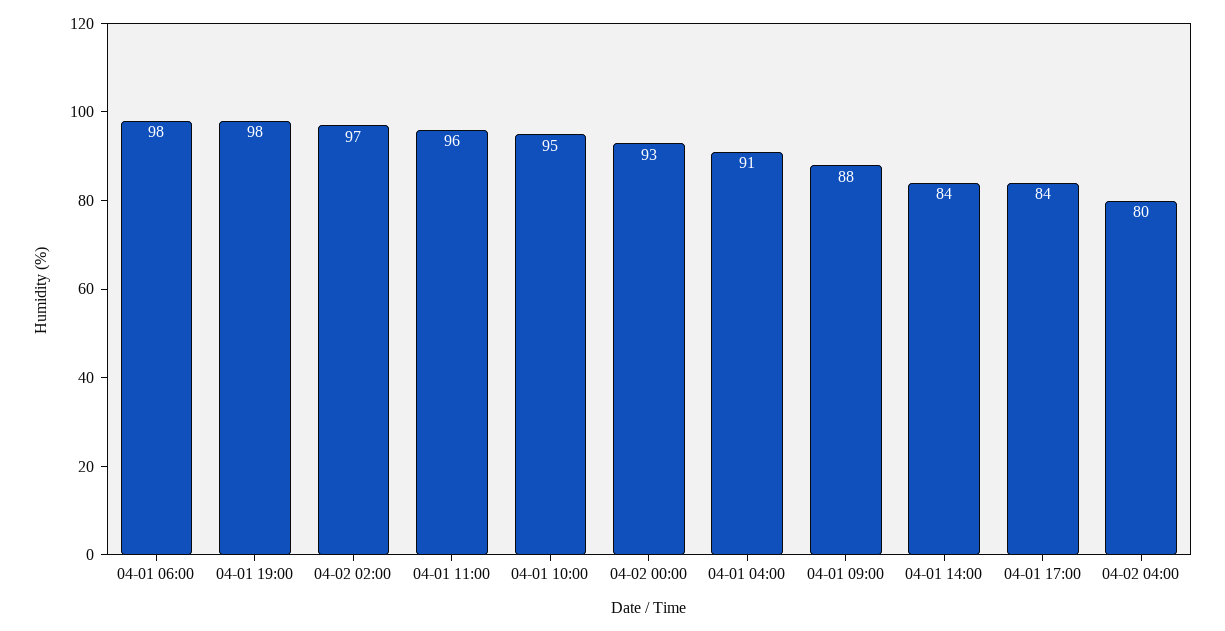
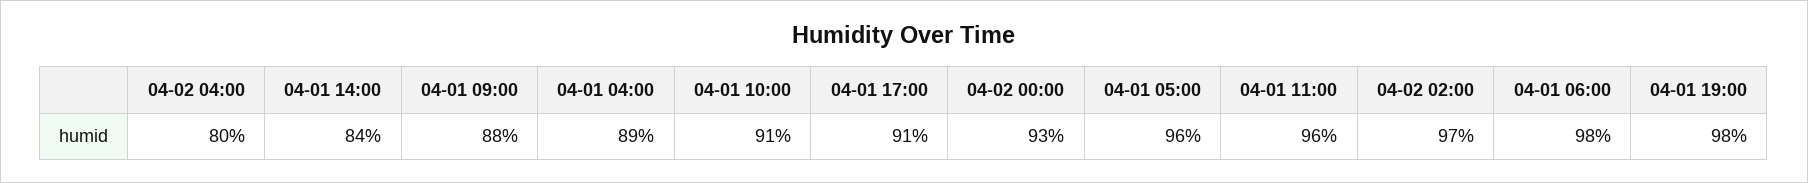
04-01 10:00: 95 -> 91
04-01 04:00: 91 -> 89
04-01 17:00: 84 -> 91
04-01 05:00: none -> 96

